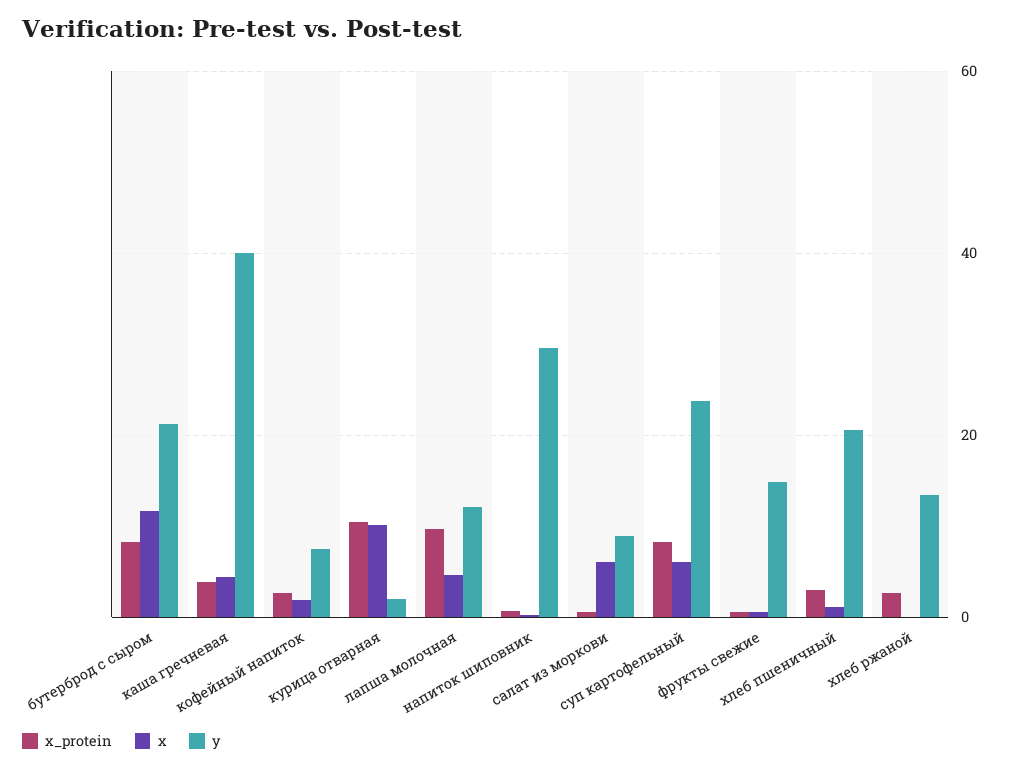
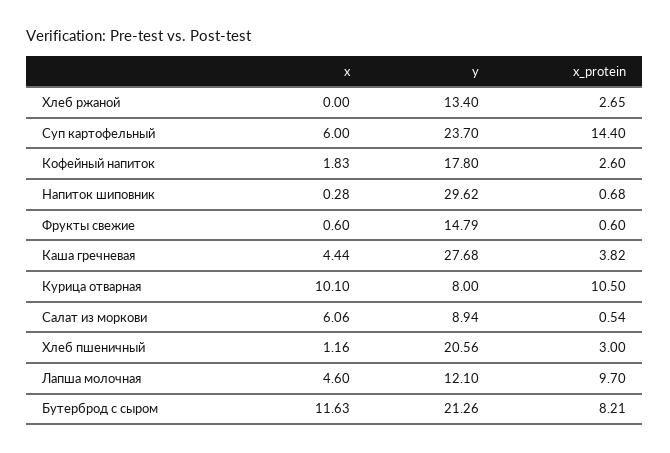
y, каша гречневая: 40 -> 27.68
y, кофейный напиток: 8 -> 17.8
y, курица отварная: 2 -> 8
x_protein, суп картофельный: 8 -> 14.4

